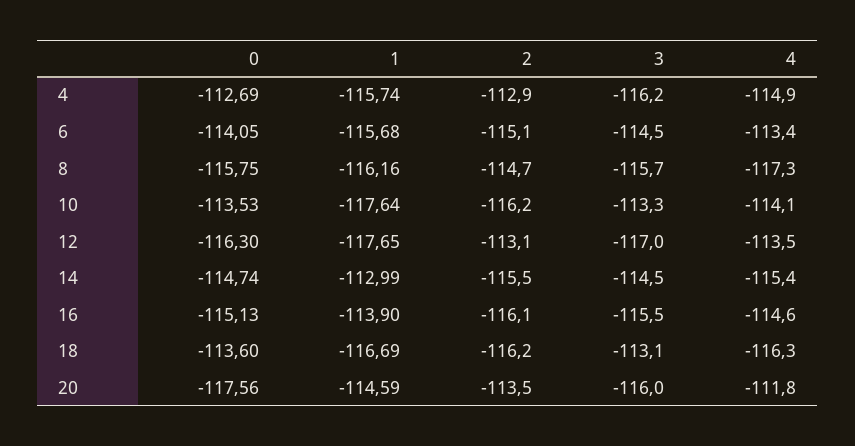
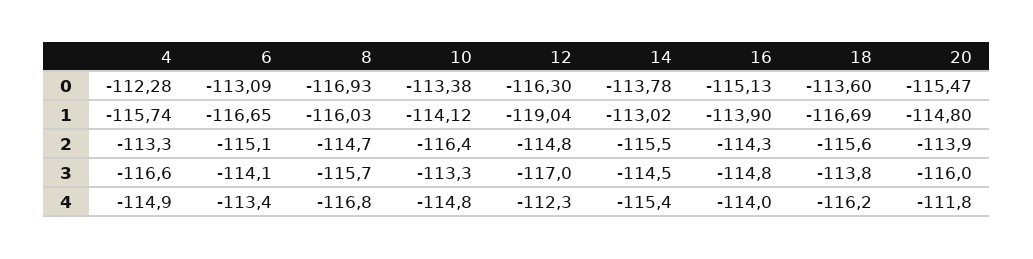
0, 4: -112.69 -> -112.28
2, 4: -112.9 -> -113.3
3, 4: -116.2 -> -116.6
0, 6: -114.05 -> -113.09
1, 6: -115.68 -> -116.65
3, 6: -114.5 -> -114.1
0, 8: -115.75 -> -116.93
1, 8: -116.16 -> -116.03
4, 8: -117.3 -> -116.8
0, 10: -113.53 -> -113.38
1, 10: -117.64 -> -114.12
2, 10: -116.2 -> -116.4
4, 10: -114.1 -> -114.8
1, 12: -117.65 -> -119.04
2, 12: -113.1 -> -114.8
4, 12: -113.5 -> -112.3
0, 14: -114.74 -> -113.78
1, 14: -112.99 -> -113.02
2, 16: -116.1 -> -114.3
3, 16: -115.5 -> -114.8
4, 16: -114.6 -> -114
2, 18: -116.2 -> -115.6
3, 18: -113.1 -> -113.8
4, 18: -116.3 -> -116.2
0, 20: -117.56 -> -115.47
1, 20: -114.59 -> -114.8
2, 20: -113.5 -> -113.9

